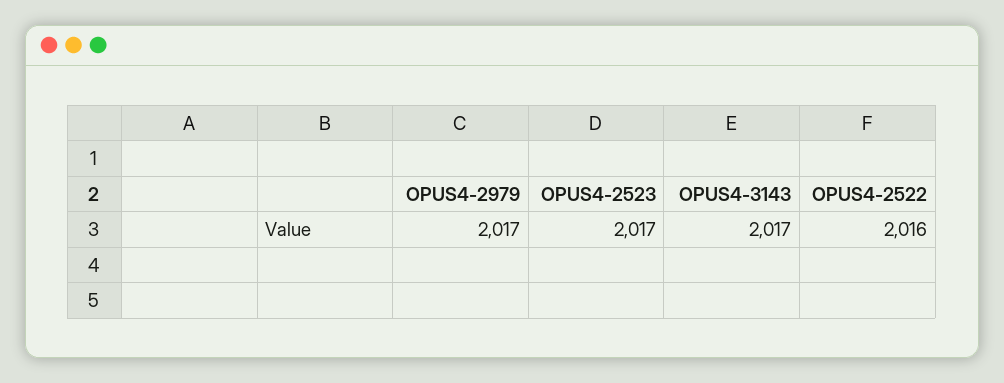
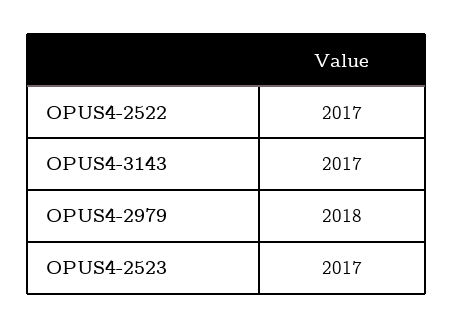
OPUS4-2979: 2017 -> 2018
OPUS4-2522: 2016 -> 2017

